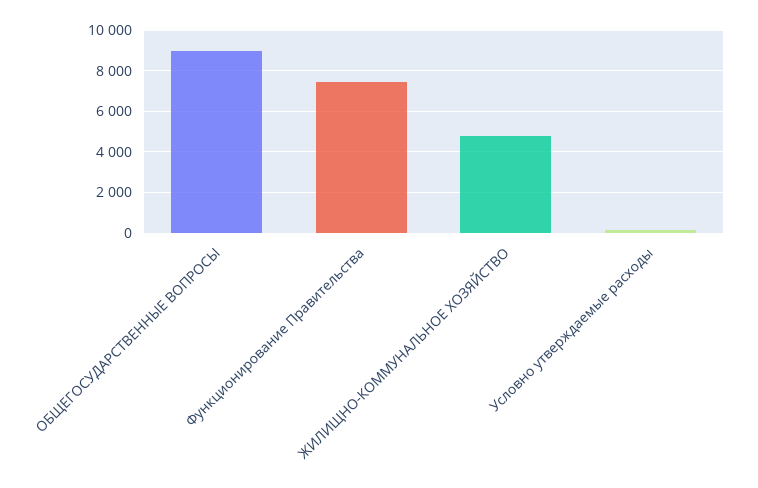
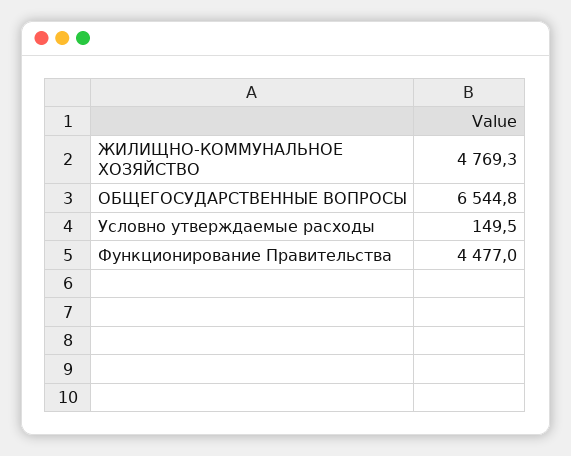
ОБЩЕГОСУДАРСТВЕННЫЕ ВОПРОСЫ: 9000 -> 6544.8
Функционирование Правительства: 7500 -> 4477

